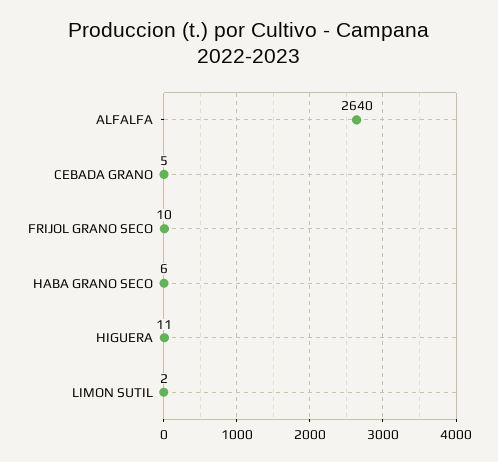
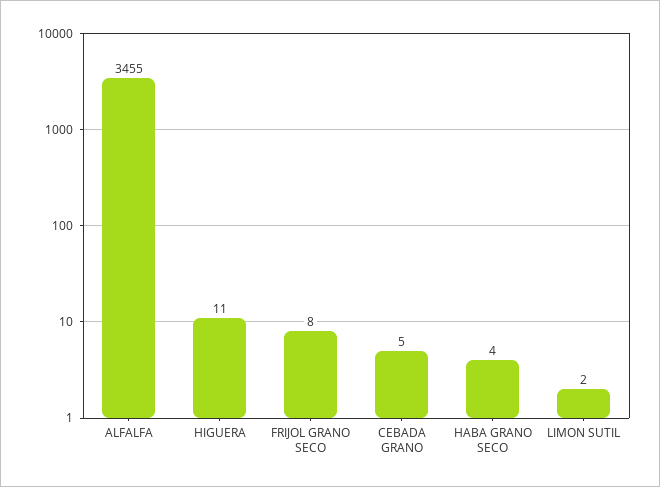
ALFALFA: 2640 -> 3455
FRIJOL GRANO SECO: 10 -> 8
HABA GRANO SECO: 6 -> 4

